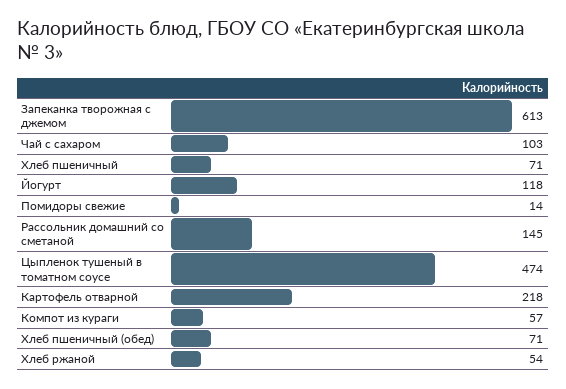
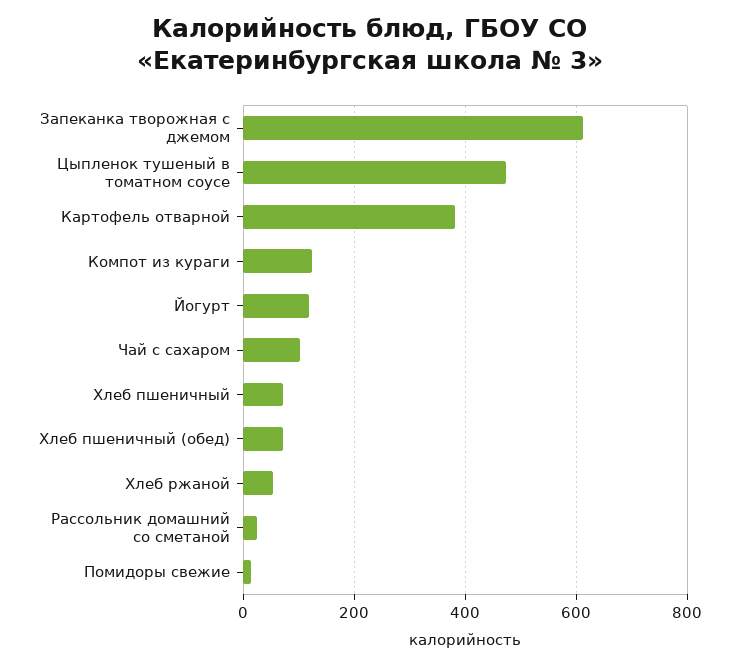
Рассольник домашний со сметаной: 145 -> 20
Картофель отварной: 218 -> 380
Компот из кураги: 57 -> 120

